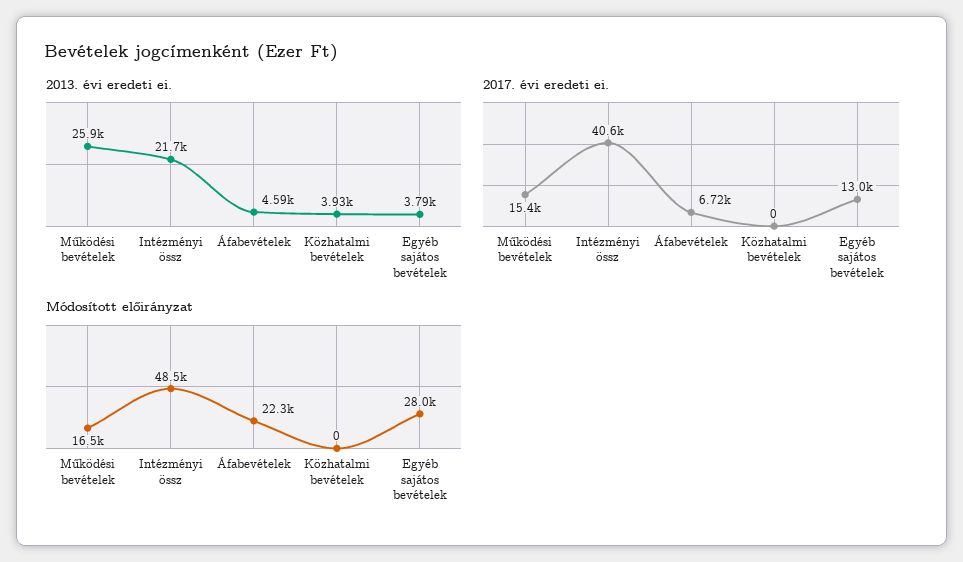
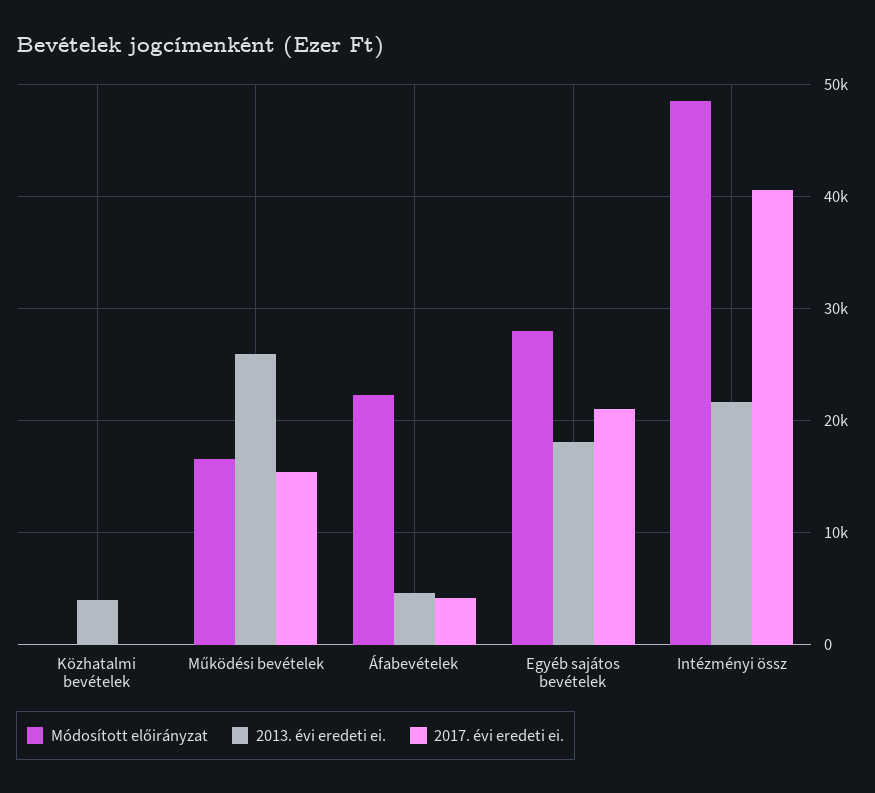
2013. évi eredeti ei., Egyéb sajátos bevételek: 3790 -> 18000
2017. évi eredeti ei., Áfabevételek: 6720 -> 4000
2017. évi eredeti ei., Egyéb sajátos bevételek: 13000 -> 21000

